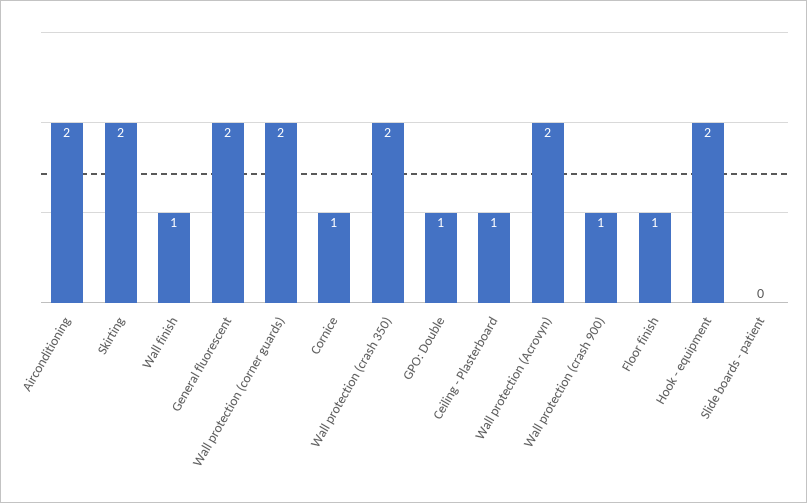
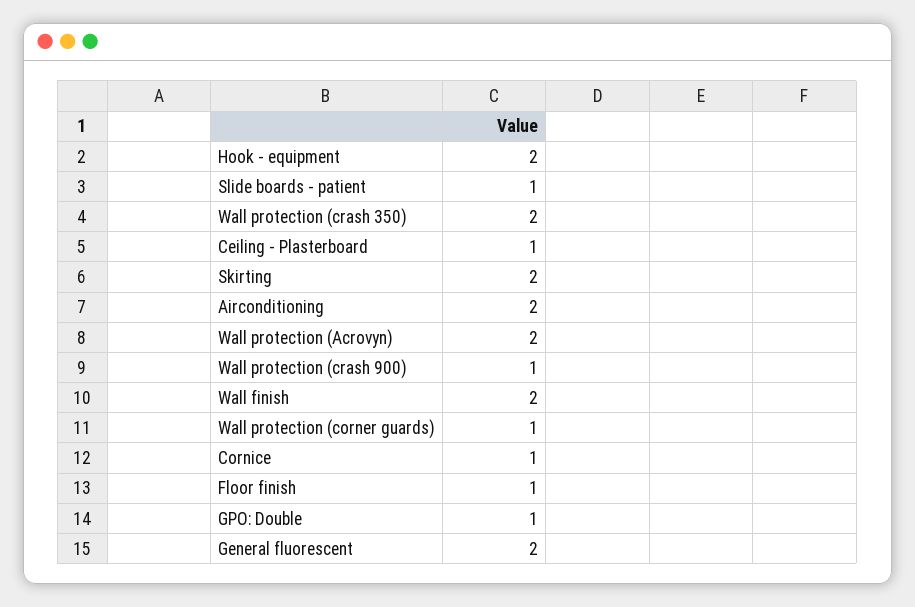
Wall finish: 1 -> 2
Wall protection (corner guards): 2 -> 1
Slide boards - patient: 0 -> 1

